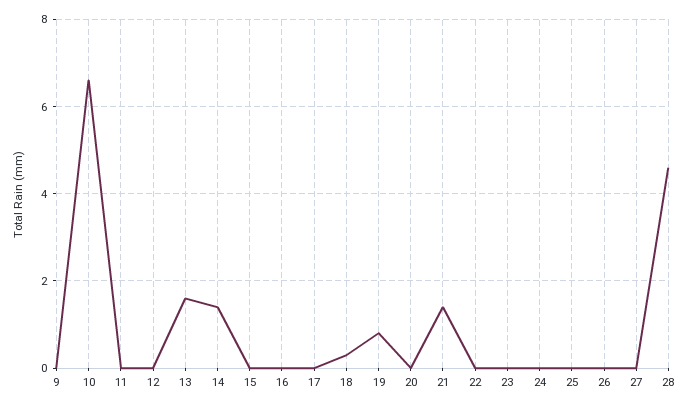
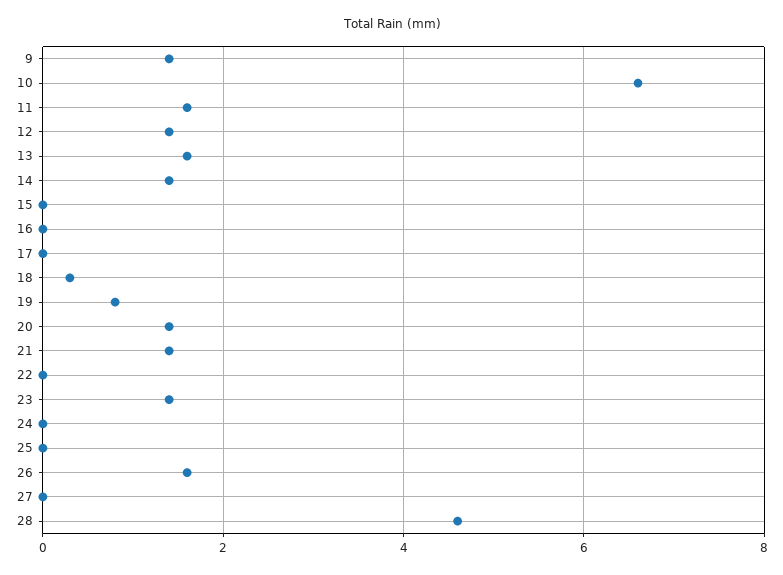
9: 0 -> 1.5
11: 0 -> 1.5
12: 0 -> 1.5
20: 0 -> 1.5
23: 0 -> 1.5
26: 0 -> 1.5

